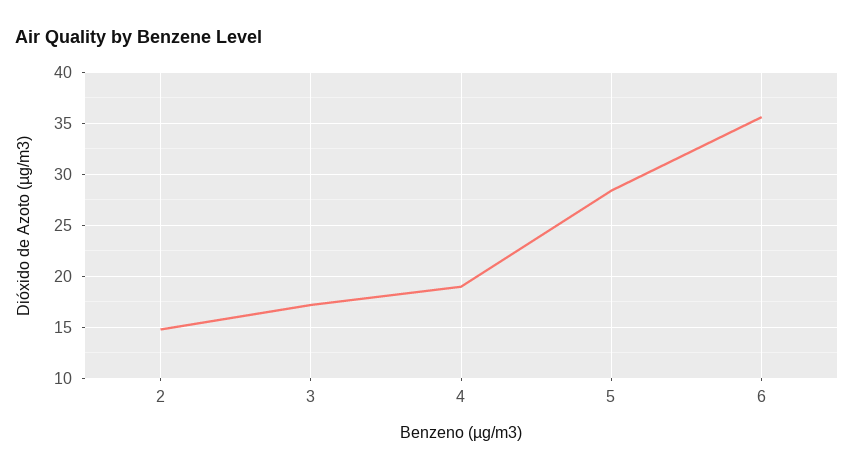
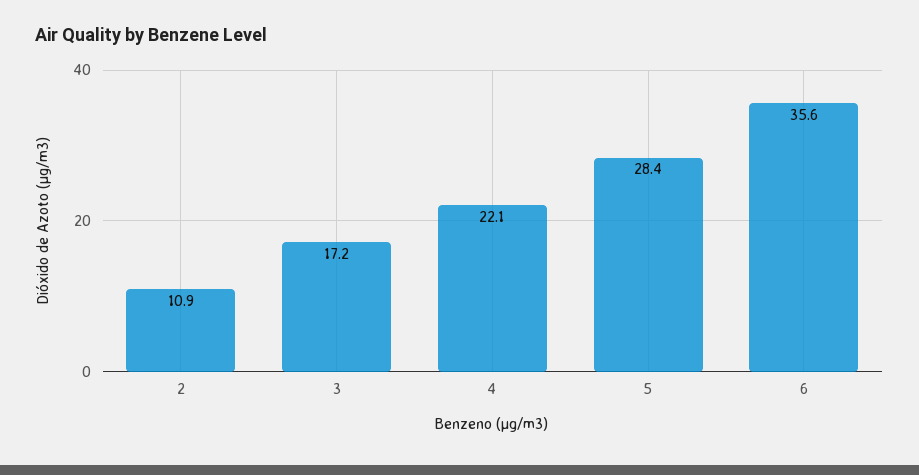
2: 15 -> 10.9
4: 19 -> 22.1

